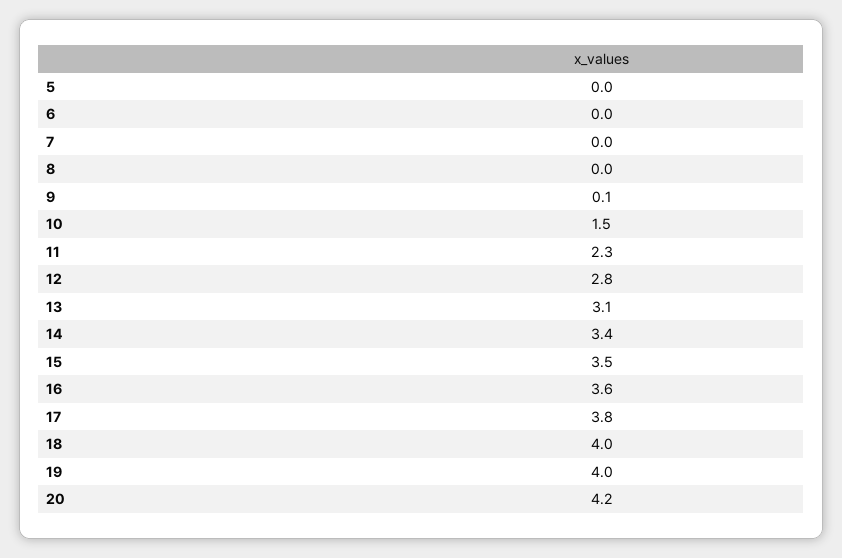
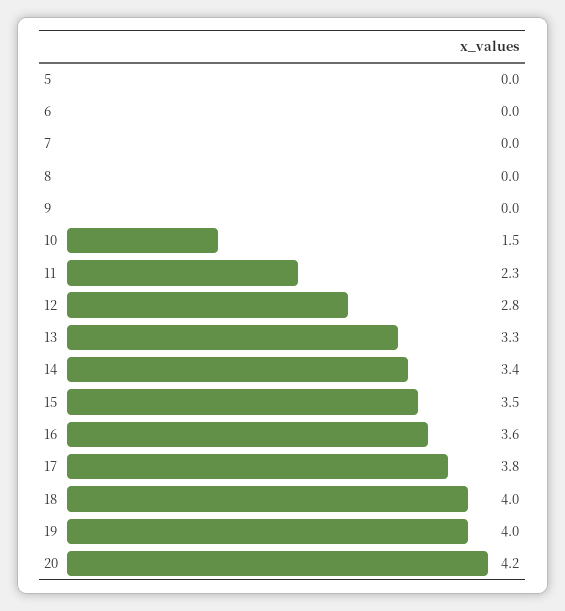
9: 0.1 -> 0
13: 3.1 -> 3.3

